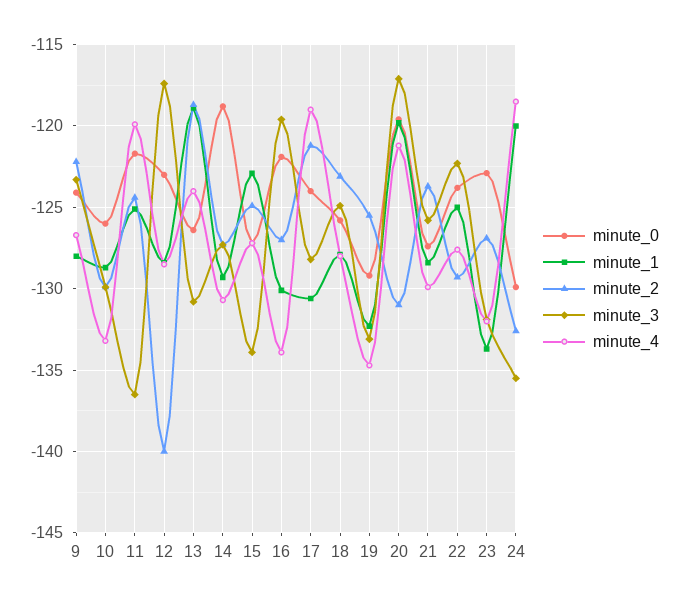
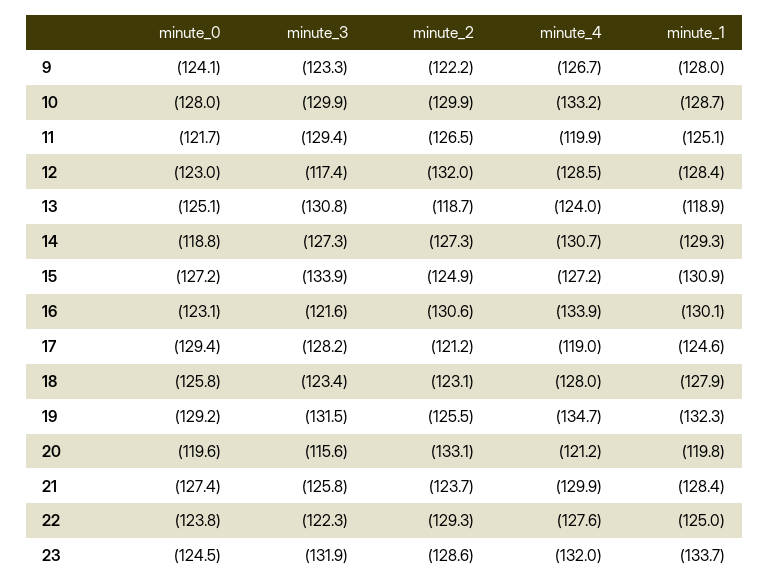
minute_0, 10: -126 -> -128
minute_2, 11: -124.5 -> -126.5
minute_3, 11: -136.5 -> -129.4
minute_2, 12: -140 -> -132
minute_0, 13: -126.5 -> -125.1
minute_1, 15: -123 -> -130.9
minute_0, 16: -122 -> -123.1
minute_2, 16: -127 -> -130.6
minute_3, 16: -119.5 -> -121.6
minute_0, 17: -124 -> -129.4
minute_1, 17: -130.5 -> -124.6
minute_3, 18: -125 -> -123.4
minute_3, 19: -133 -> -131.5
minute_2, 20: -131 -> -133.1
minute_3, 20: -117 -> -115.6
minute_0, 23: -123 -> -124.5
minute_2, 23: -127 -> -128.6
minute_0, 24: -130 -> none
minute_1, 24: -120 -> none
minute_2, 24: -132.5 -> none
minute_3, 24: -135.5 -> none
minute_4, 24: -118.5 -> none

